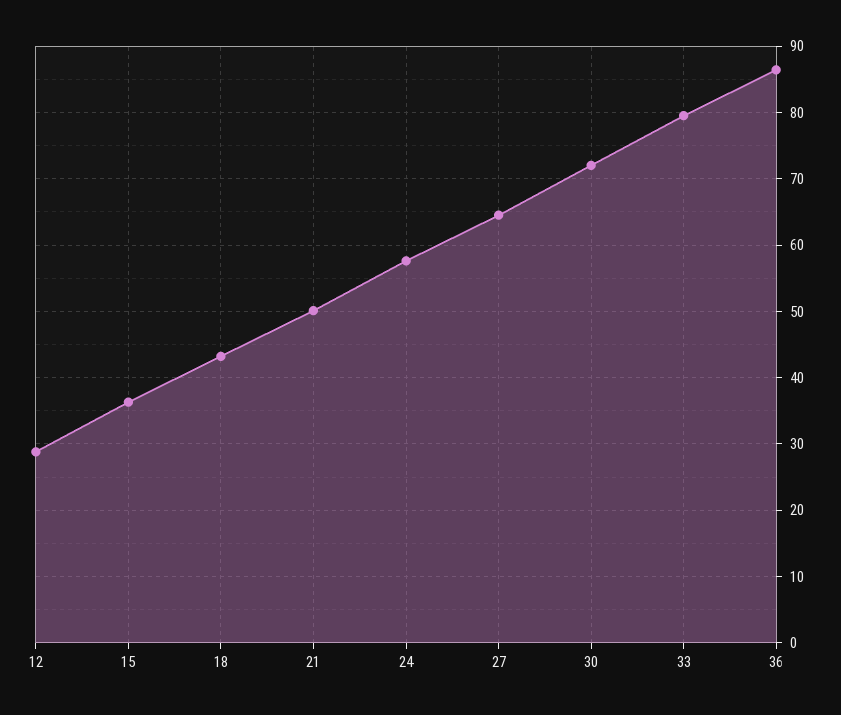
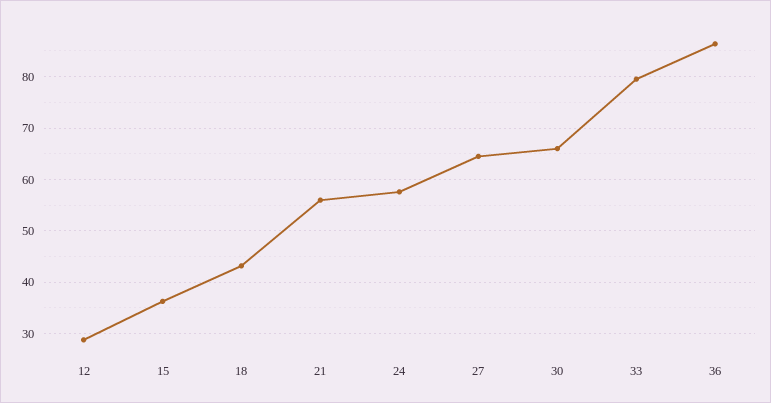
21: 50 -> 56
30: 72 -> 66

